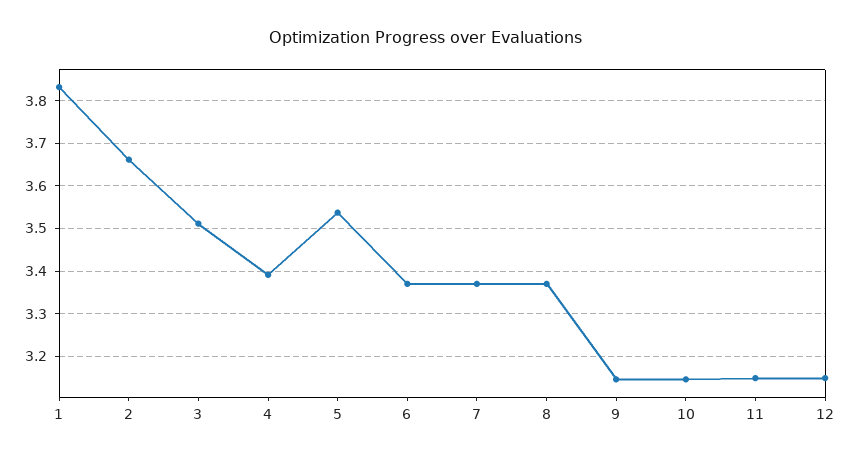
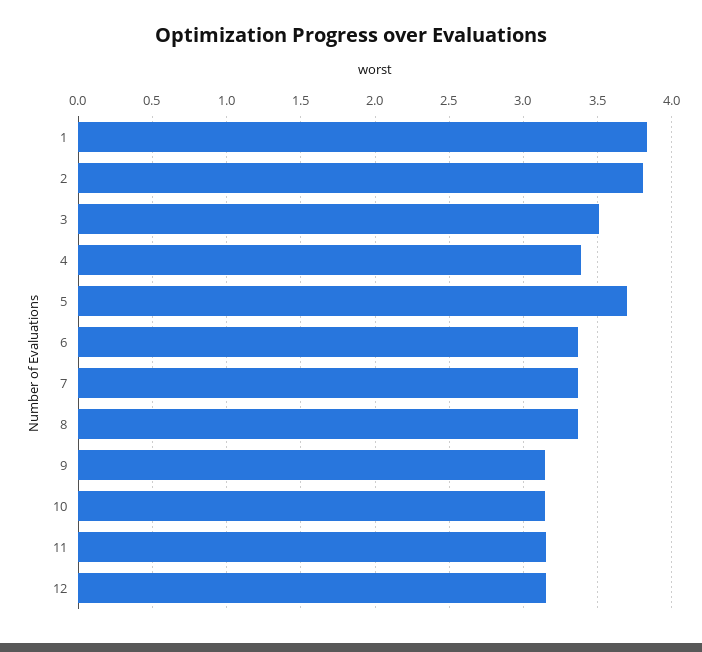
2: 3.66 -> 3.8
5: 3.54 -> 3.7

